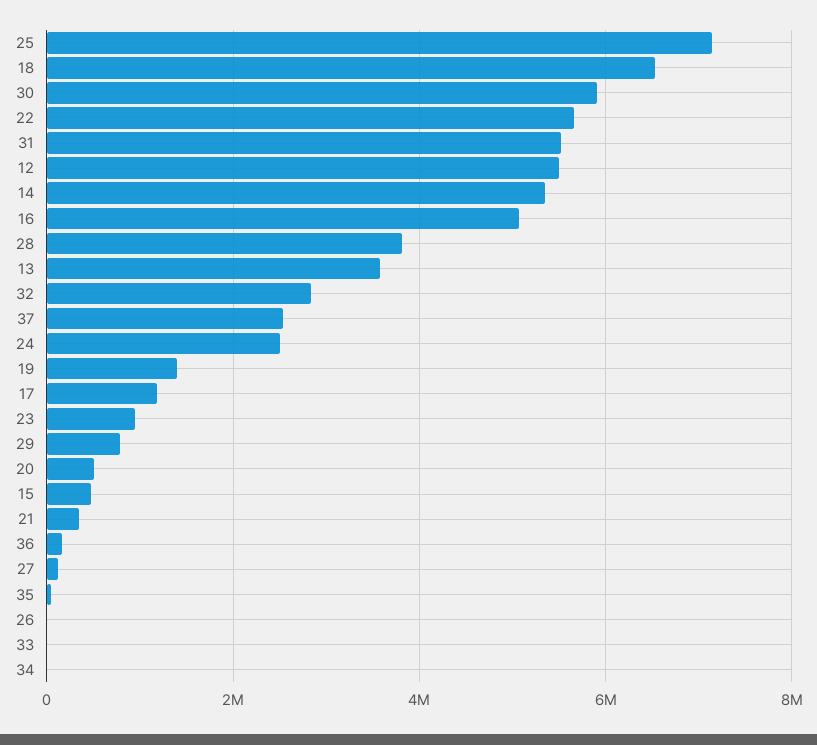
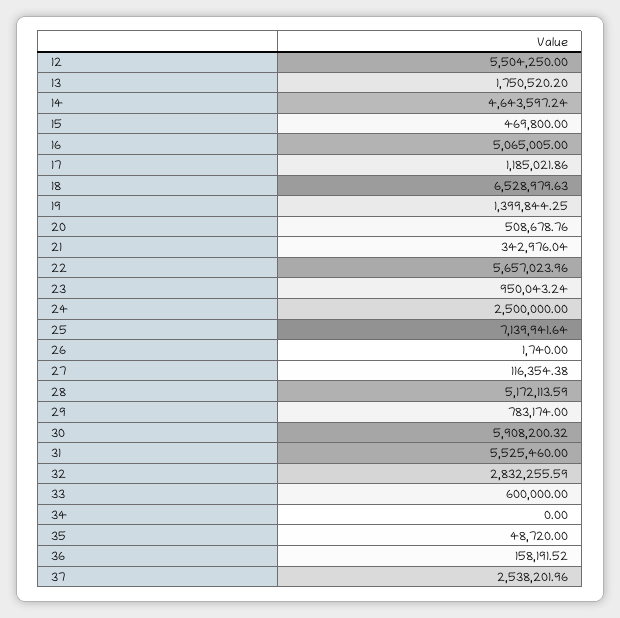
14: 5400000 -> 4643597.24
28: 3800000 -> 5172113.59
13: 3600000 -> 1750520.2
33: 0 -> 600000

